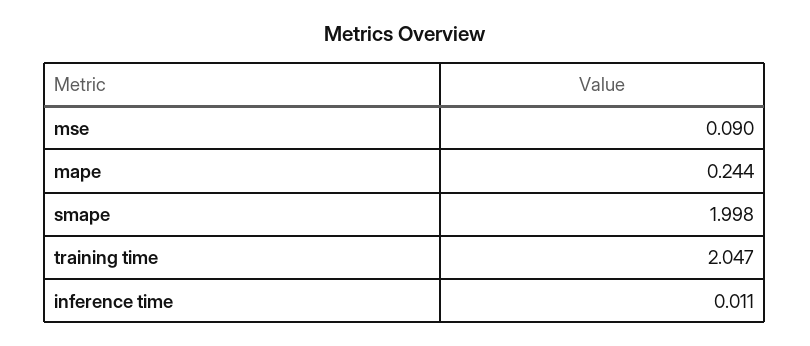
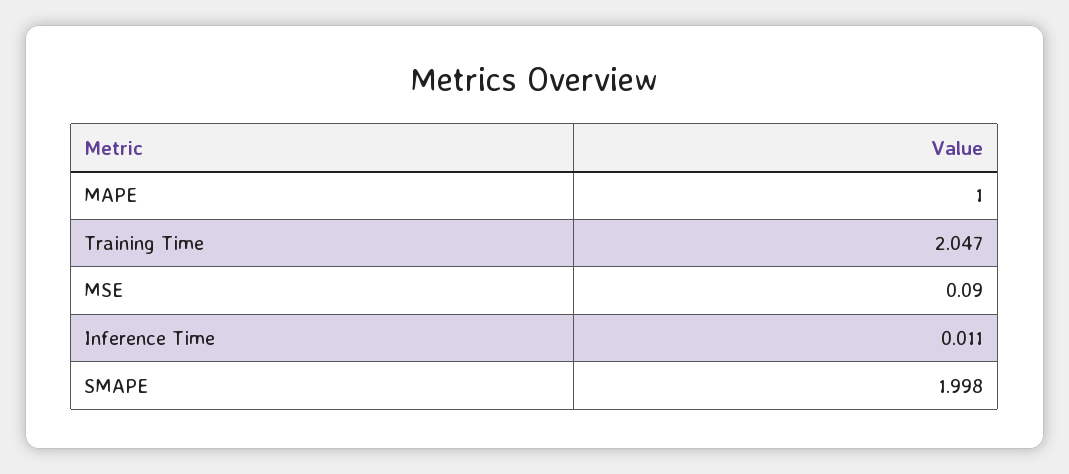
mape: 0.244 -> 1

